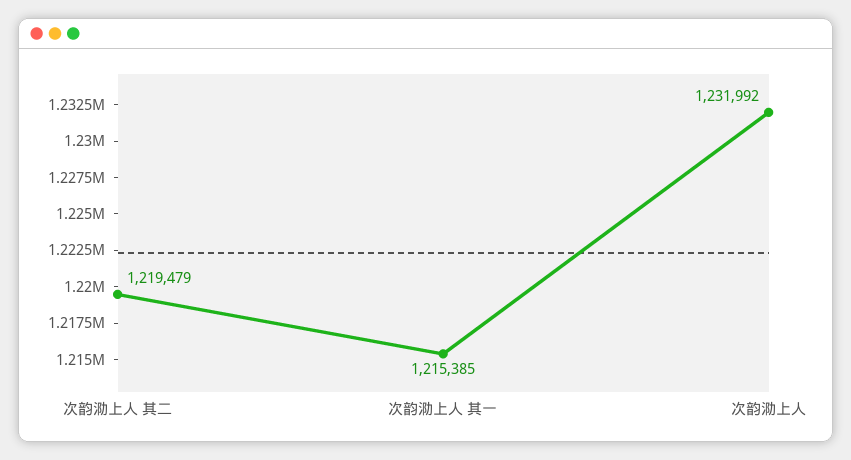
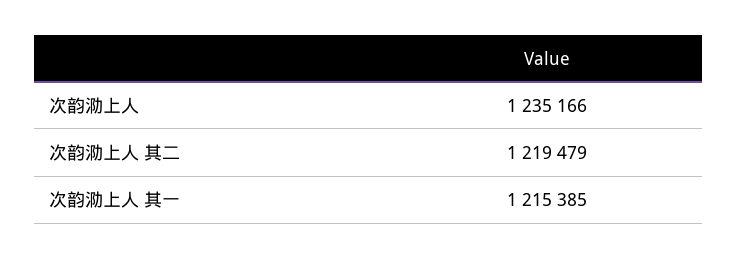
次韵泐上人: 1231992 -> 1235166

